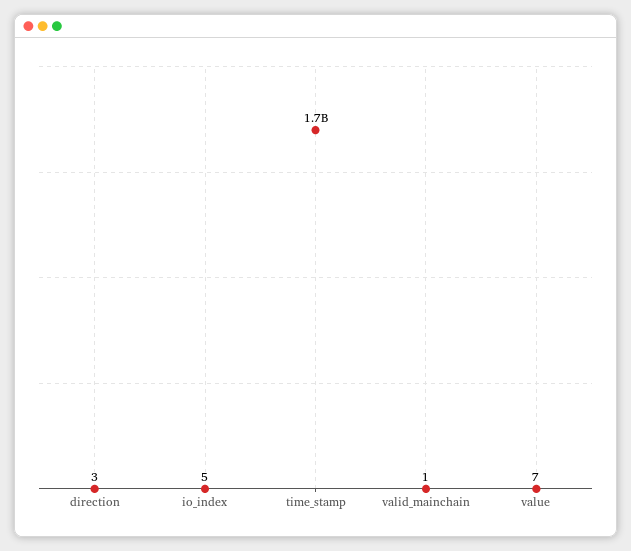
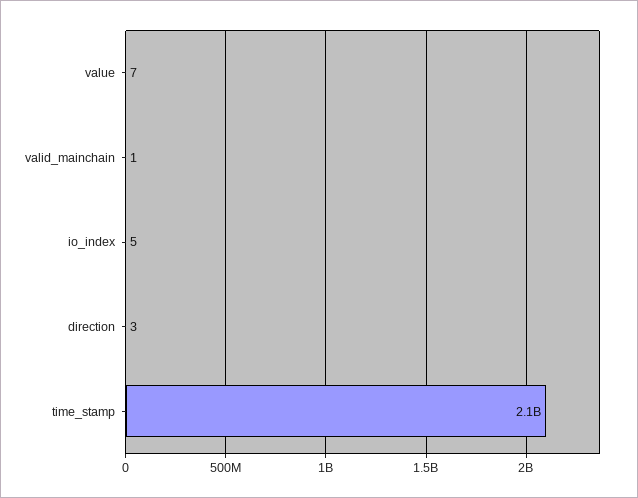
time_stamp: 1700000000 -> 2100000000

